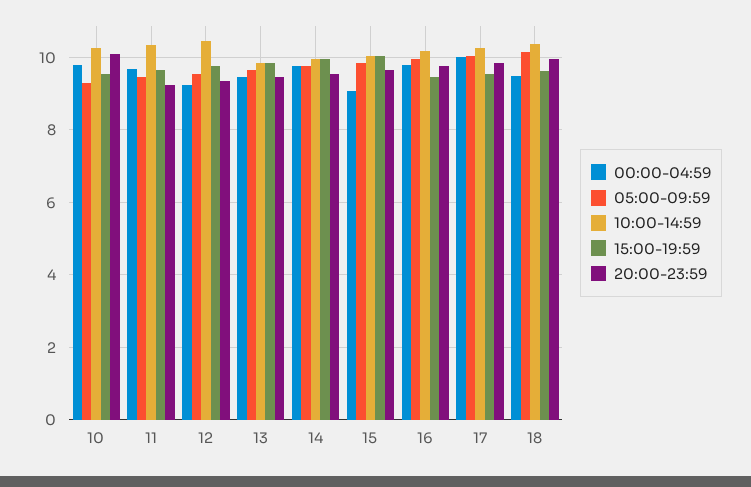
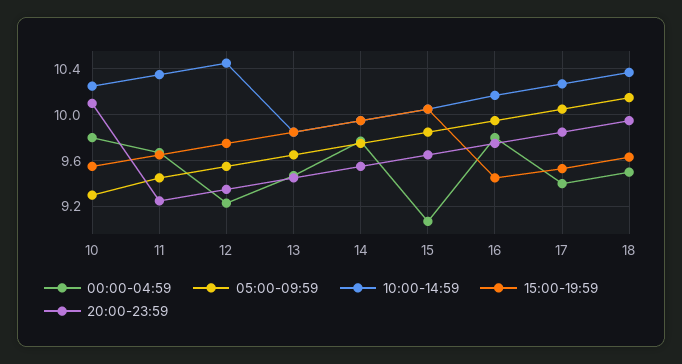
00:00-04:59, 17: 10 -> 9.4

